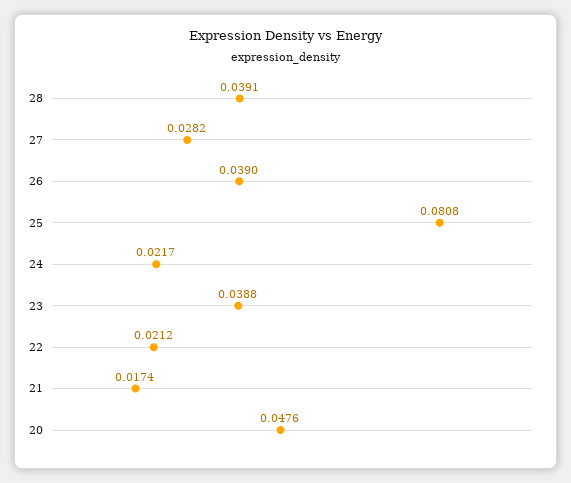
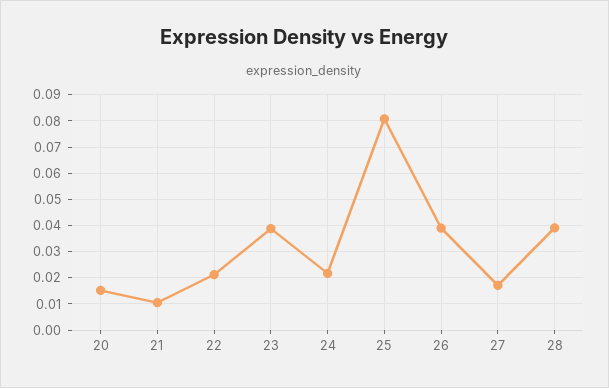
27: 0.0282 -> 0.0175
21: 0.0174 -> 0.01
20: 0.0476 -> 0.015

